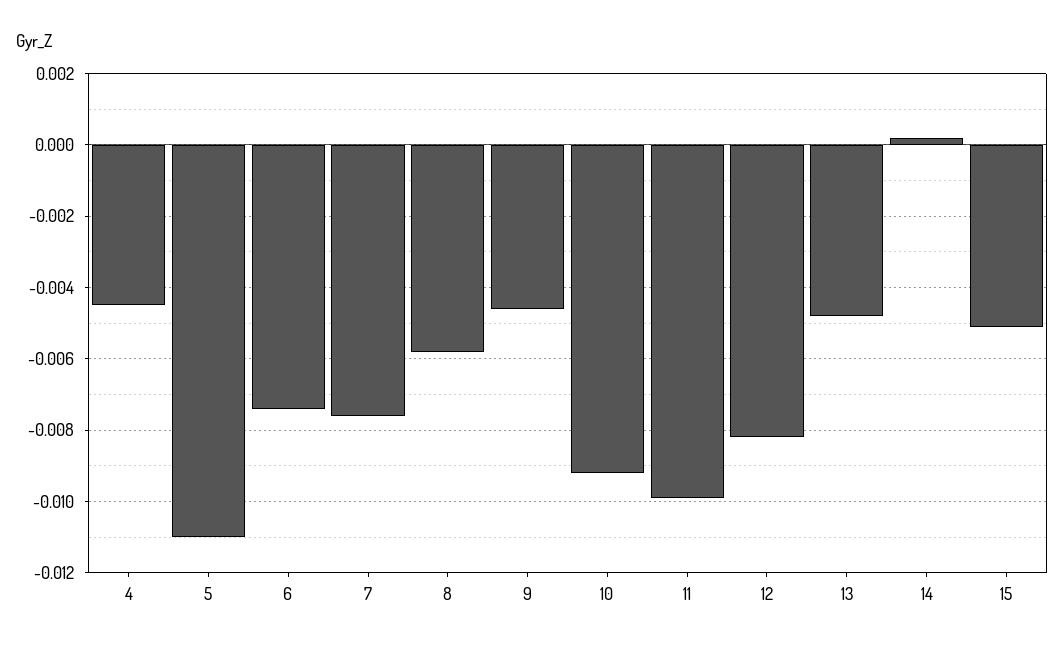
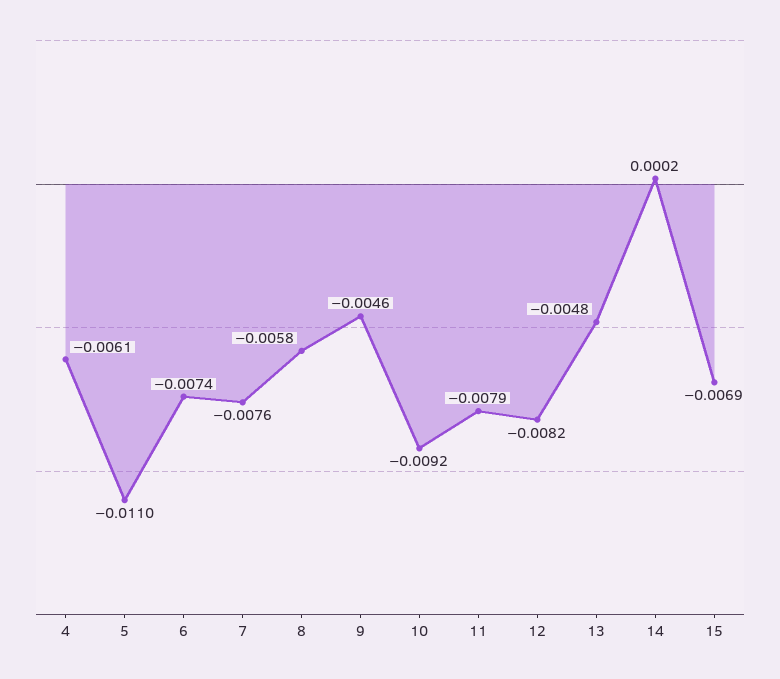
4: -0.0045 -> -0.0061
11: -0.01 -> -0.0079
15: -0.005 -> -0.0069

